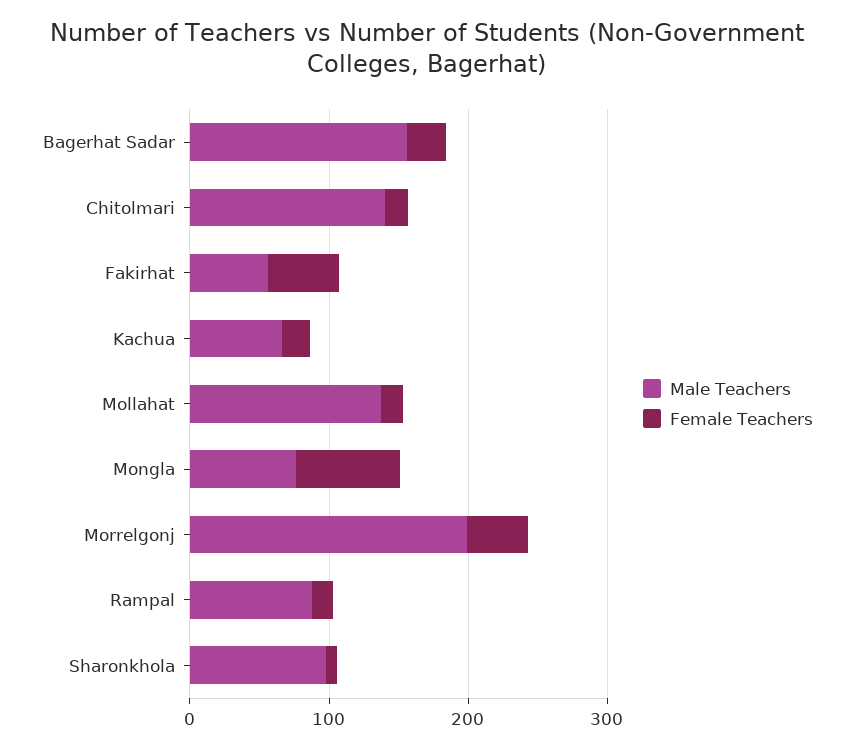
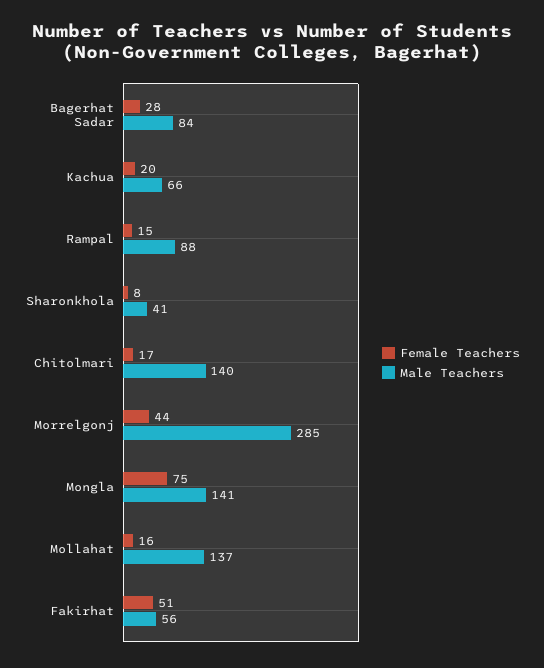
Male Teachers, Bagerhat Sadar: 160 -> 84
Male Teachers, Mongla: 80 -> 141
Male Teachers, Morrelgonj: 200 -> 285
Male Teachers, Sharonkhola: 100 -> 41

